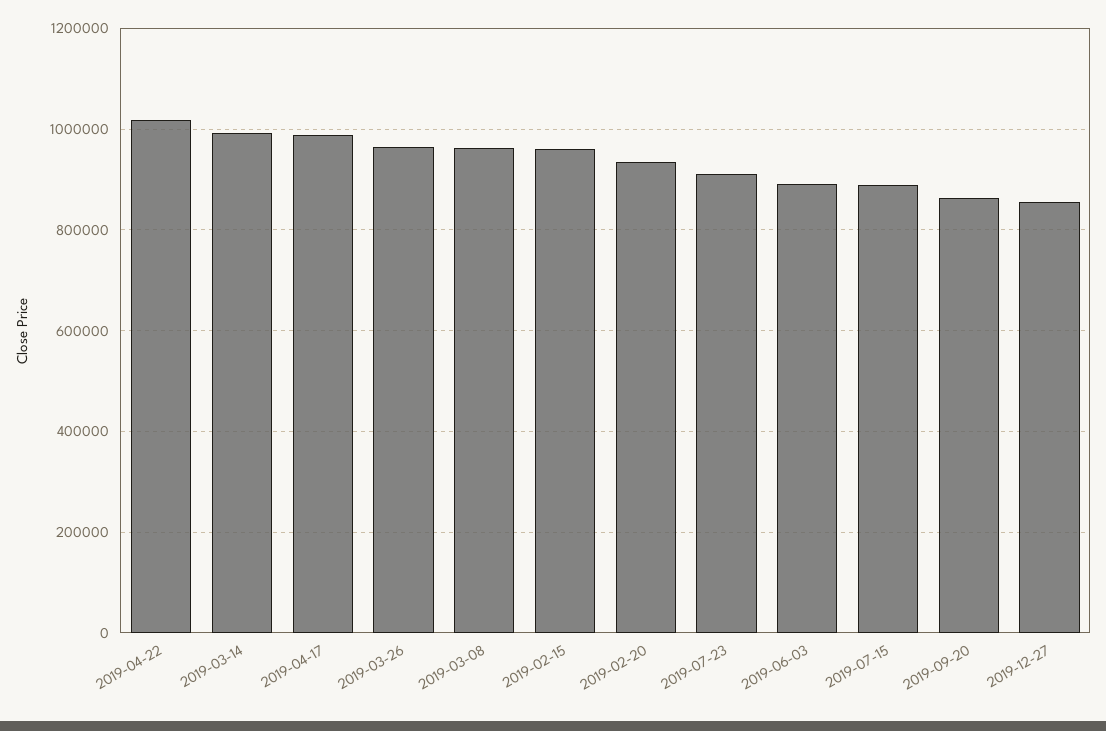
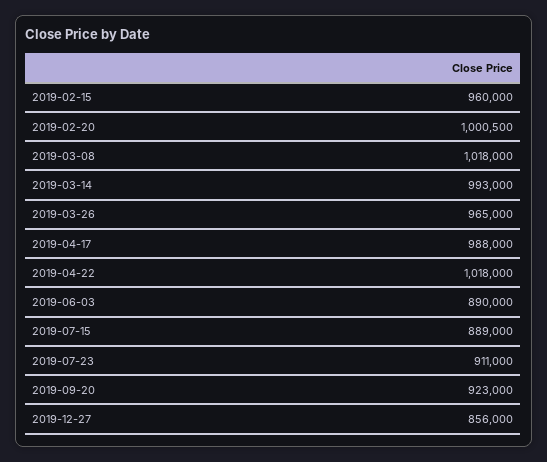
2019-03-08: 960000 -> 1018000
2019-02-20: 940000 -> 1000500
2019-09-20: 860000 -> 923000

